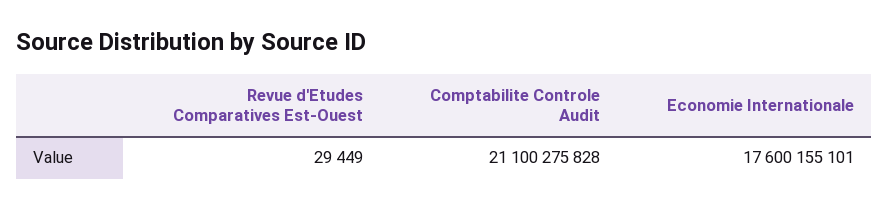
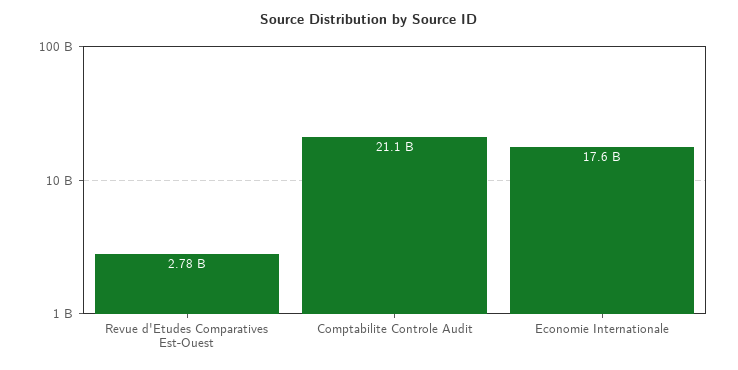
Revue d'Etudes Comparatives Est-Ouest: 29449 -> 2780000000

